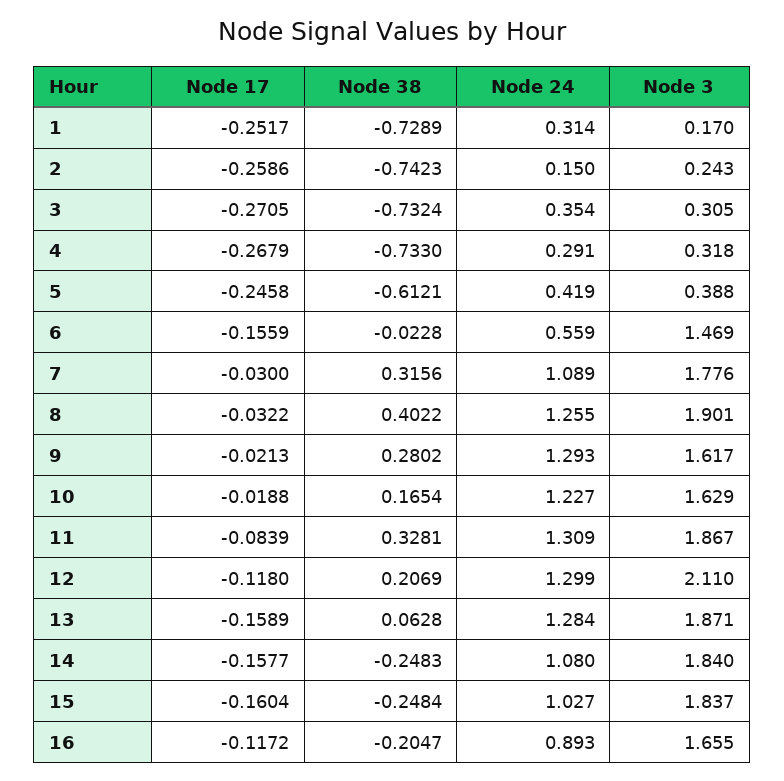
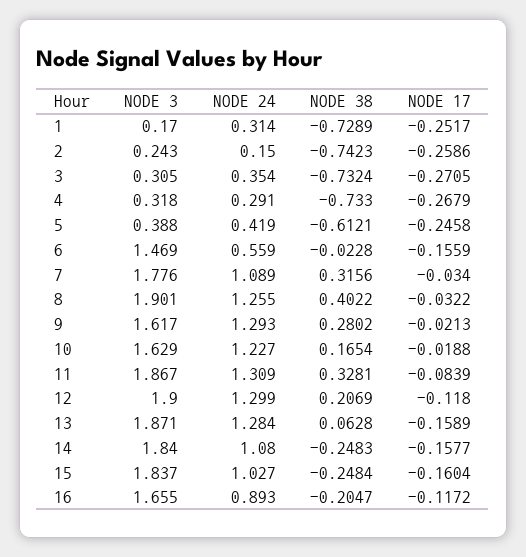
Node 17, 7: -0.03 -> -0.034
Node 3, 12: 2.11 -> 1.9

